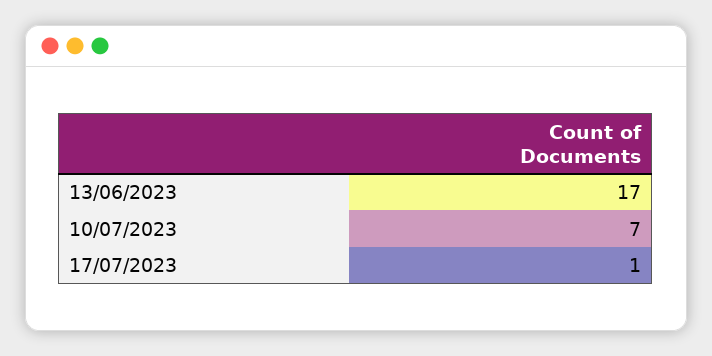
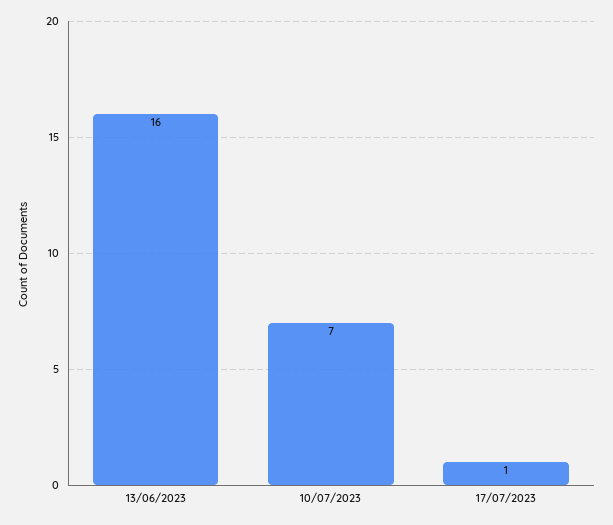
13/06/2023: 17 -> 16

